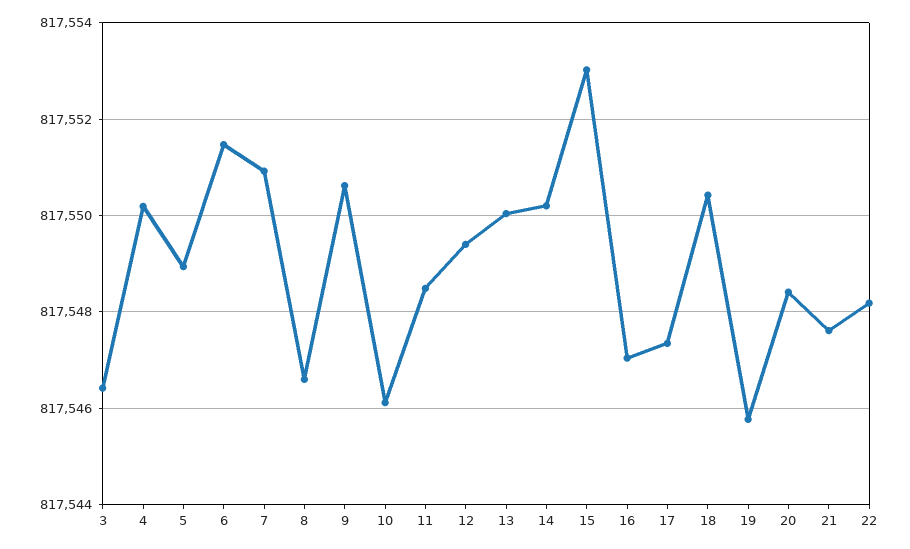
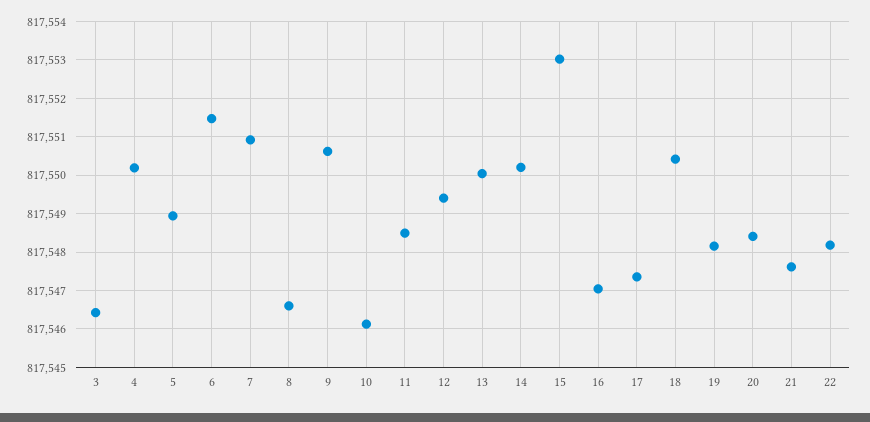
19: 817545.8 -> 817548.2

